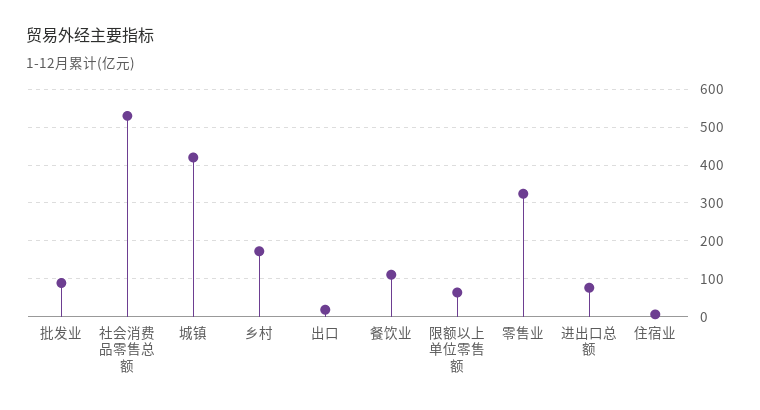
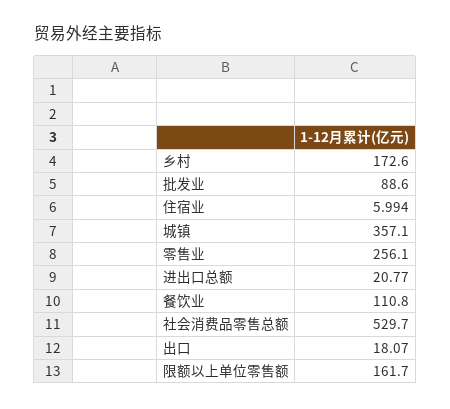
城镇: 420 -> 357.1
限额以上单位零售额: 60 -> 161.7
零售业: 320 -> 256.1
进出口总额: 80 -> 20.77

